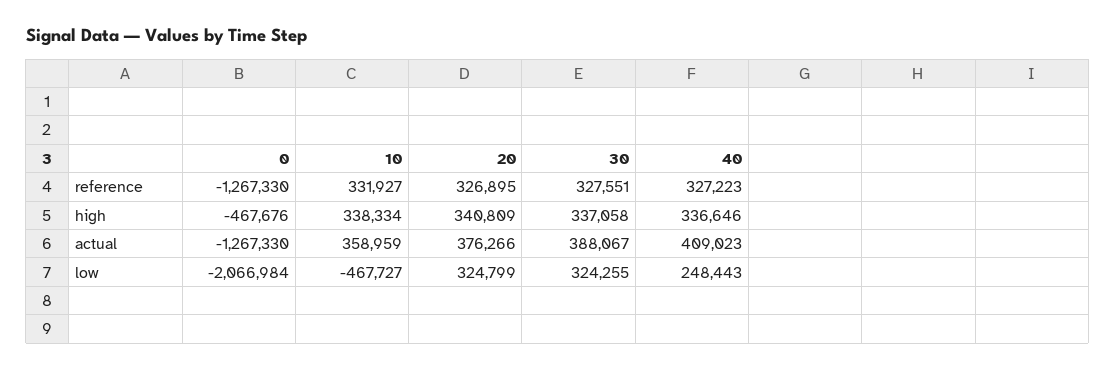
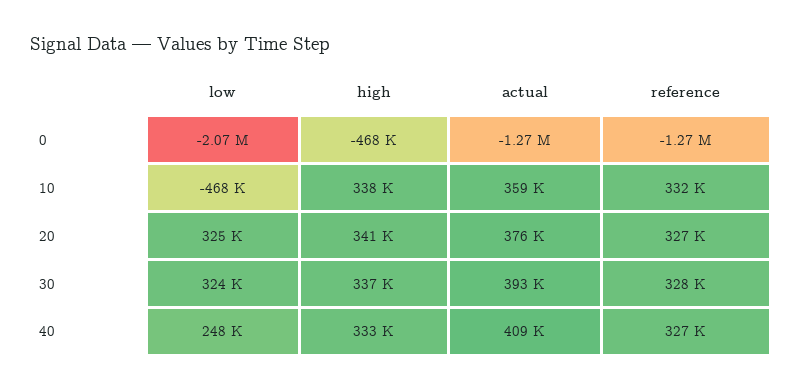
40, high: 336646 -> 333000
30, actual: 388067 -> 393000

